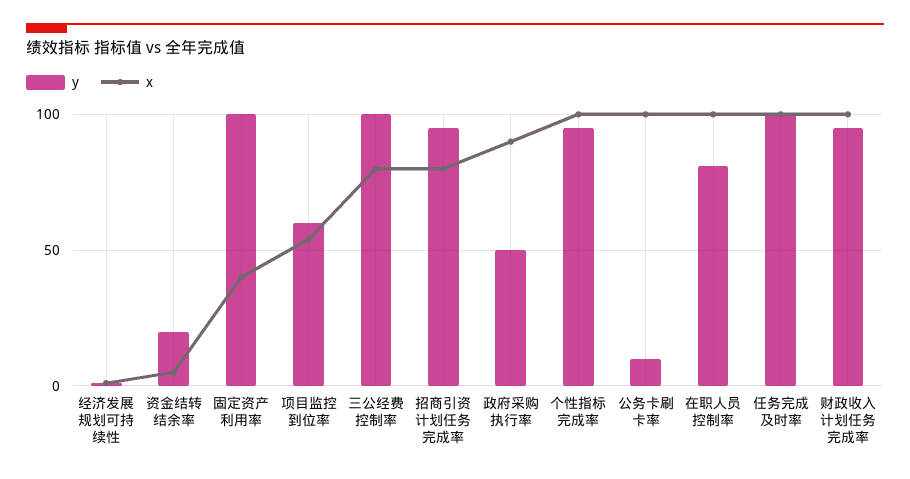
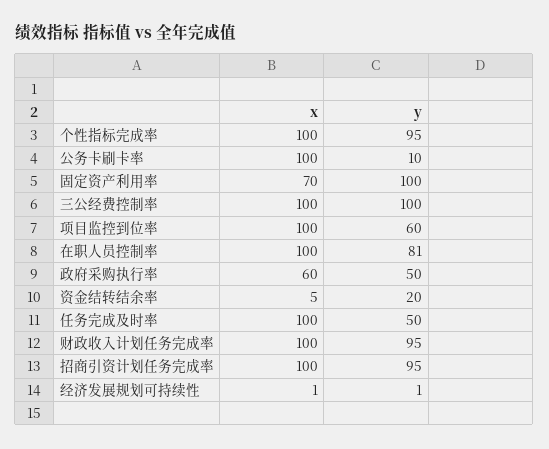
x, 固定资产利用率: 40 -> 70
x, 项目监控到位率: 55 -> 100
x, 三公经费控制率: 80 -> 100
x, 招商引资计划任务完成率: 80 -> 100
x, 政府采购执行率: 90 -> 60
y, 任务完成及时率: 100 -> 50

